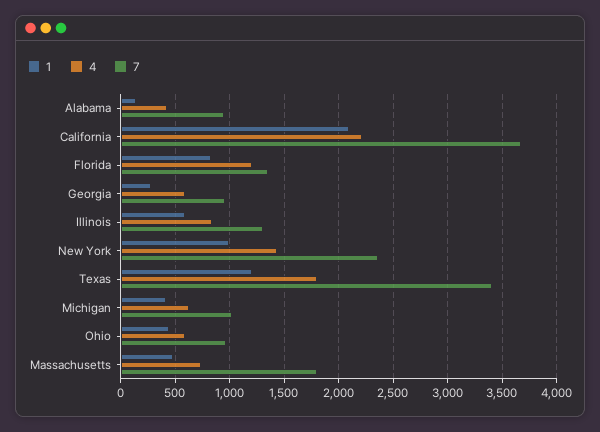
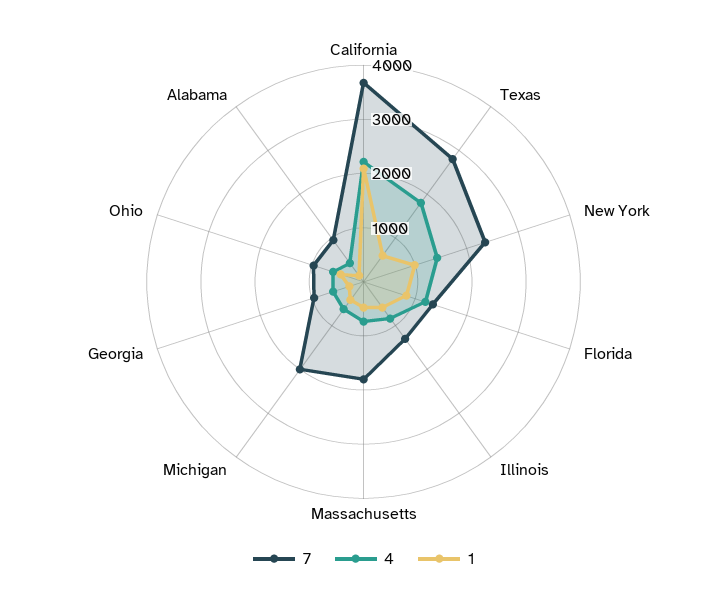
1, Texas: 1200 -> 600
7, Texas: 3400 -> 2800
7, Michigan: 1000 -> 2000

